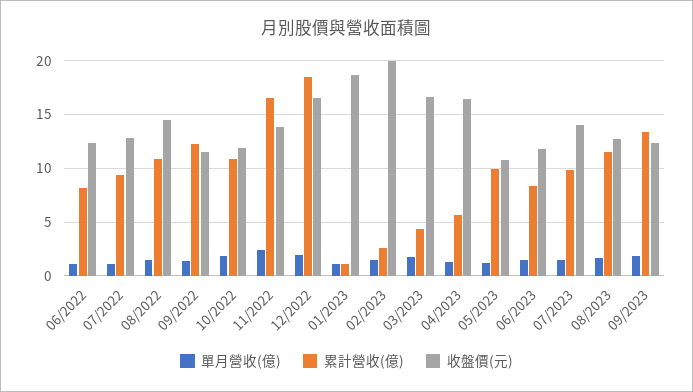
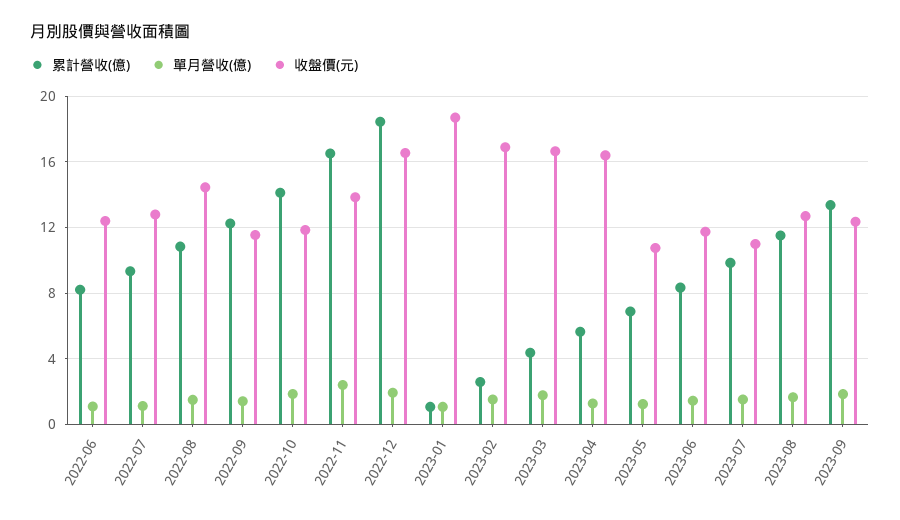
累計營收(億), 10/2022: 11 -> 14
收盤價(元), 02/2023: 20 -> 17
累計營收(億), 05/2023: 10 -> 7
收盤價(元), 07/2023: 14 -> 11

